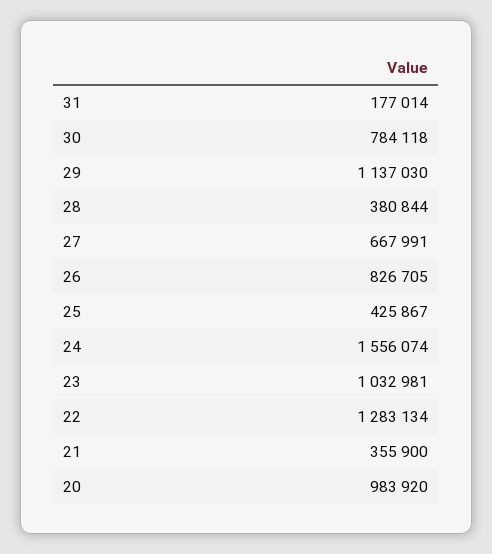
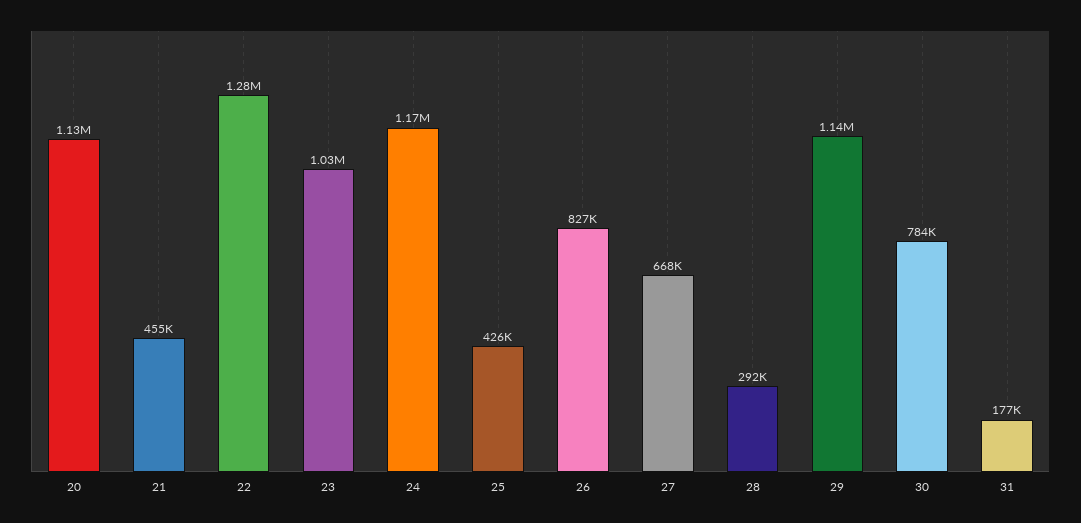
28: 380844 -> 292000
24: 1556074 -> 1170000
21: 355900 -> 455000
20: 983920 -> 1130000

